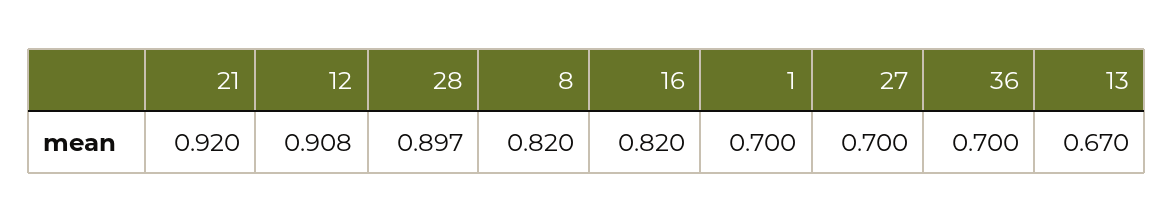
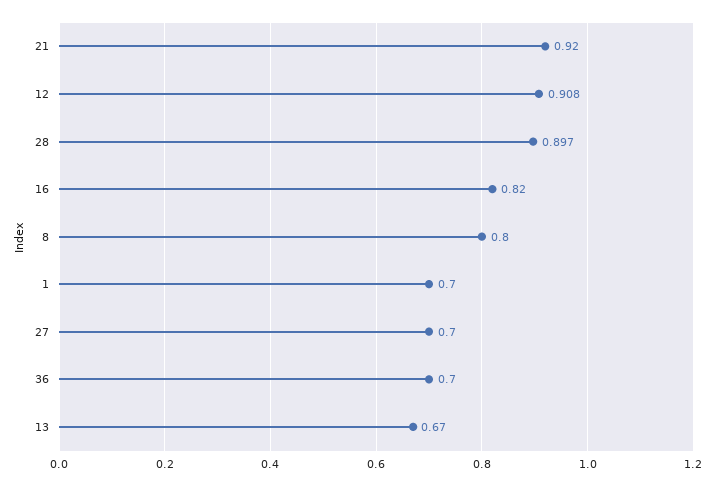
8: 0.82 -> 0.8

